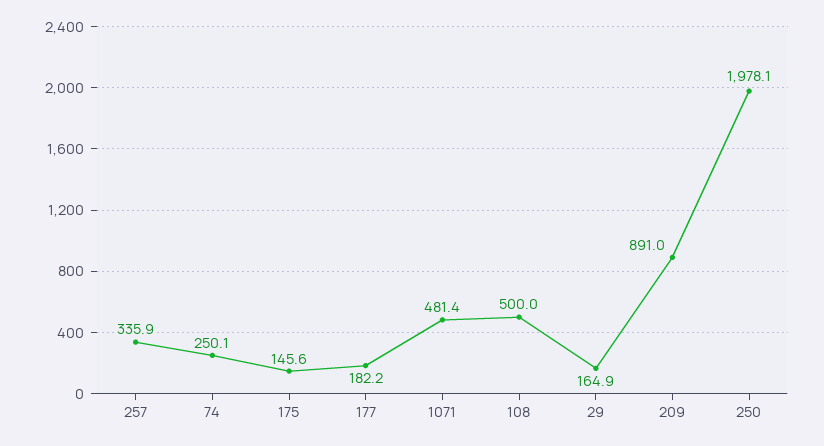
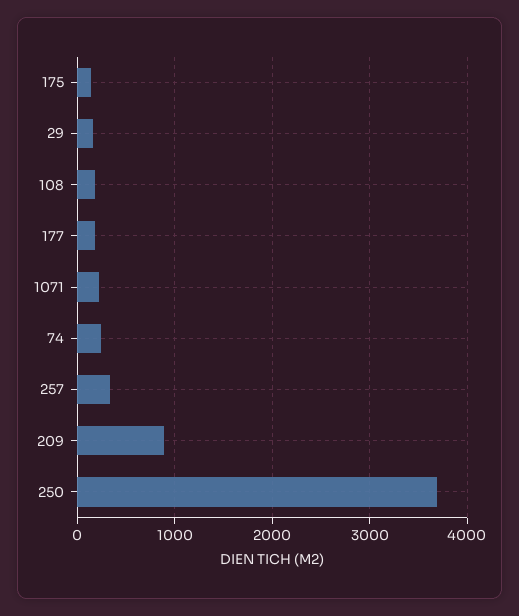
1071: 481.4 -> 200
108: 500 -> 200
250: 1978.1 -> 3700

